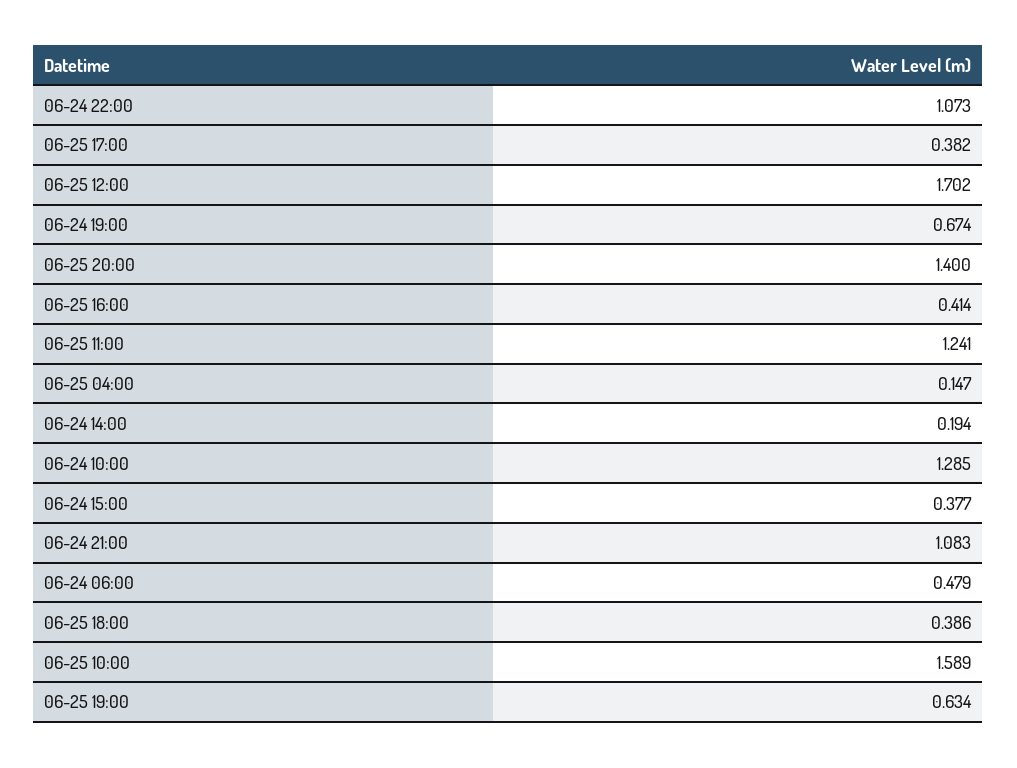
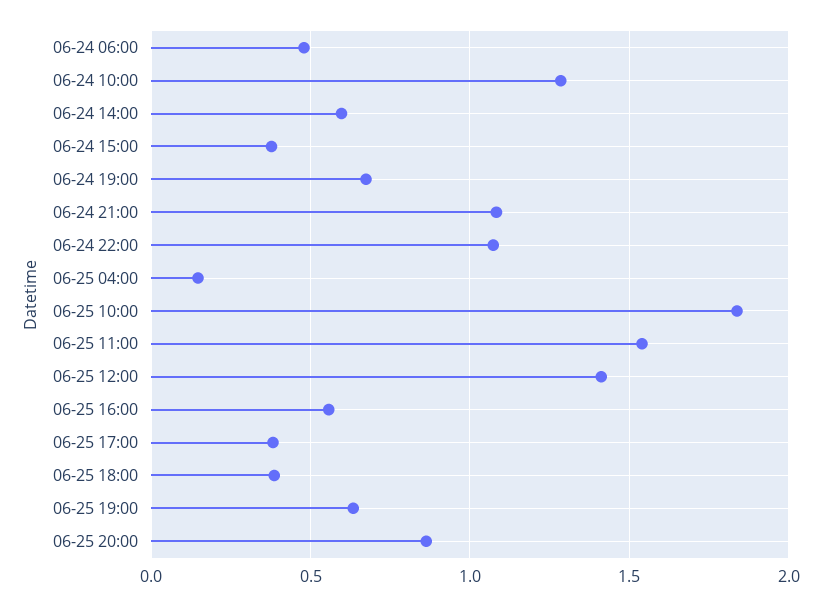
06-25 12:00: 1.702 -> 1.4
06-25 20:00: 1.4 -> 0.85
06-25 16:00: 0.414 -> 0.55
06-25 11:00: 1.241 -> 1.55
06-24 14:00: 0.194 -> 0.6
06-25 10:00: 1.589 -> 1.85

